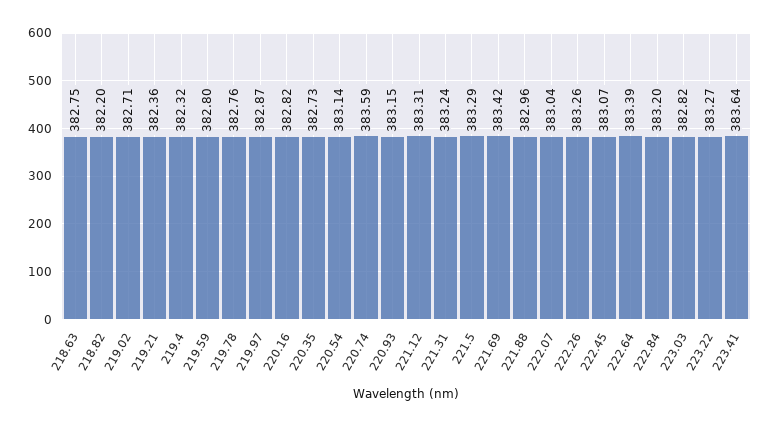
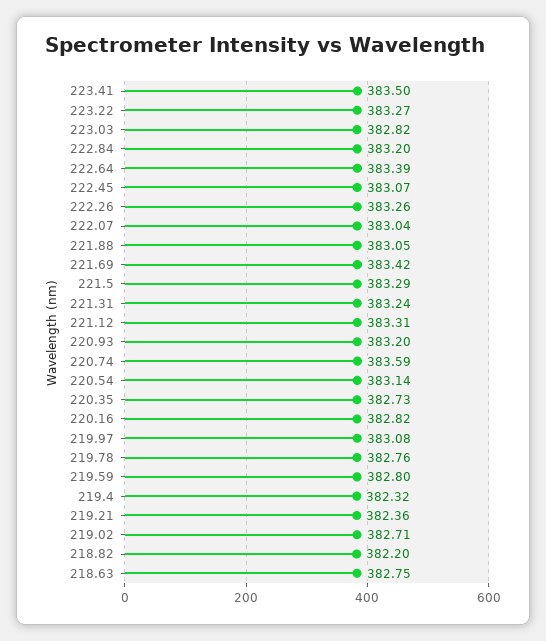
219.97: 382.87 -> 383.08
220.93: 383.15 -> 383.2
221.88: 382.96 -> 383.05
223.41: 383.64 -> 383.5

